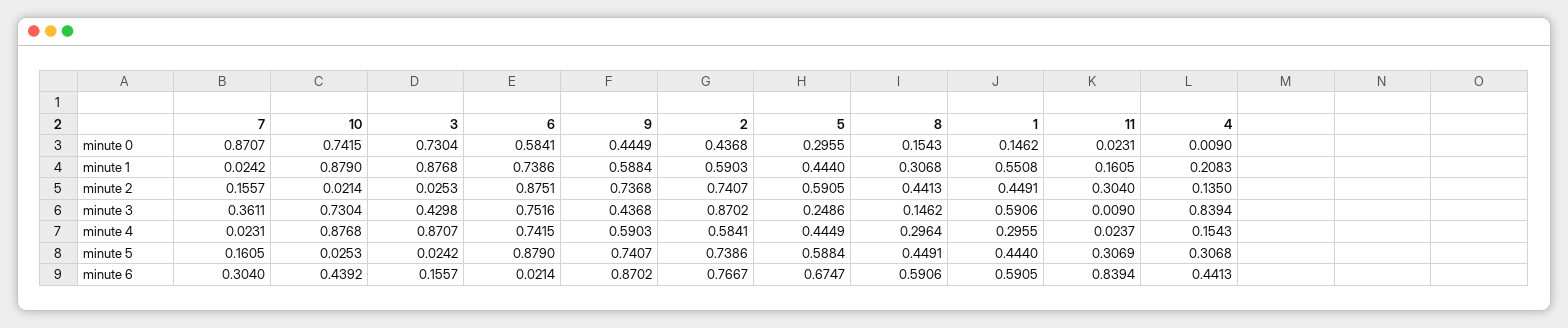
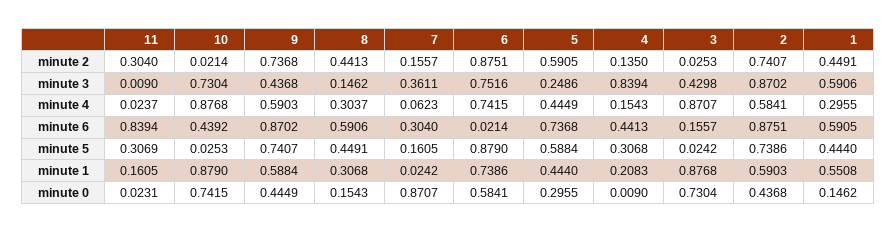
7, minute 4: 0.0231 -> 0.0623
8, minute 4: 0.2964 -> 0.3037
2, minute 6: 0.7667 -> 0.8751
5, minute 6: 0.6747 -> 0.7368

